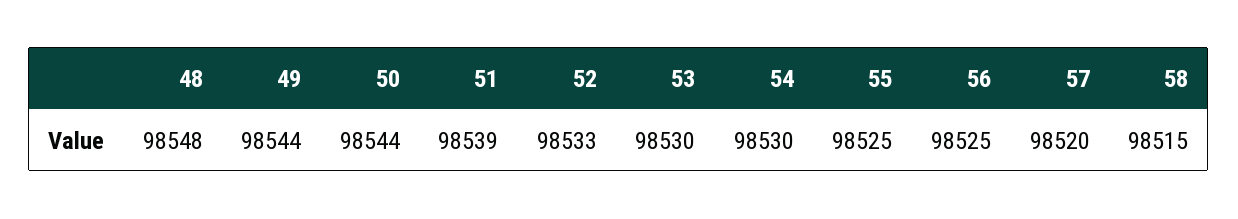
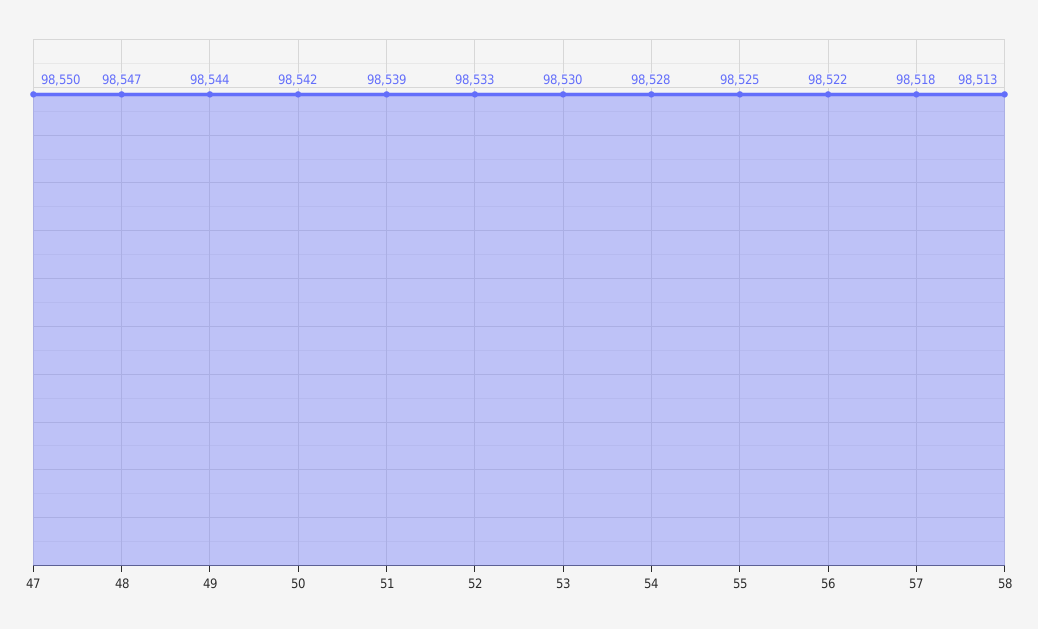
48: 98548 -> 98547
50: 98544 -> 98542
54: 98530 -> 98528
56: 98525 -> 98522
57: 98520 -> 98518
58: 98515 -> 98513
47: none -> 98550

